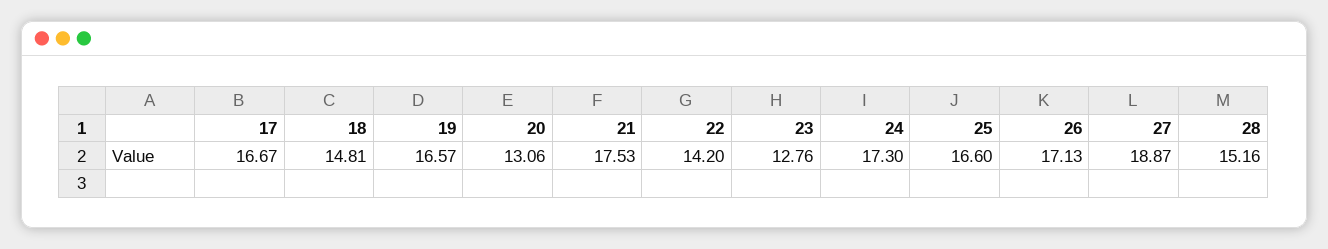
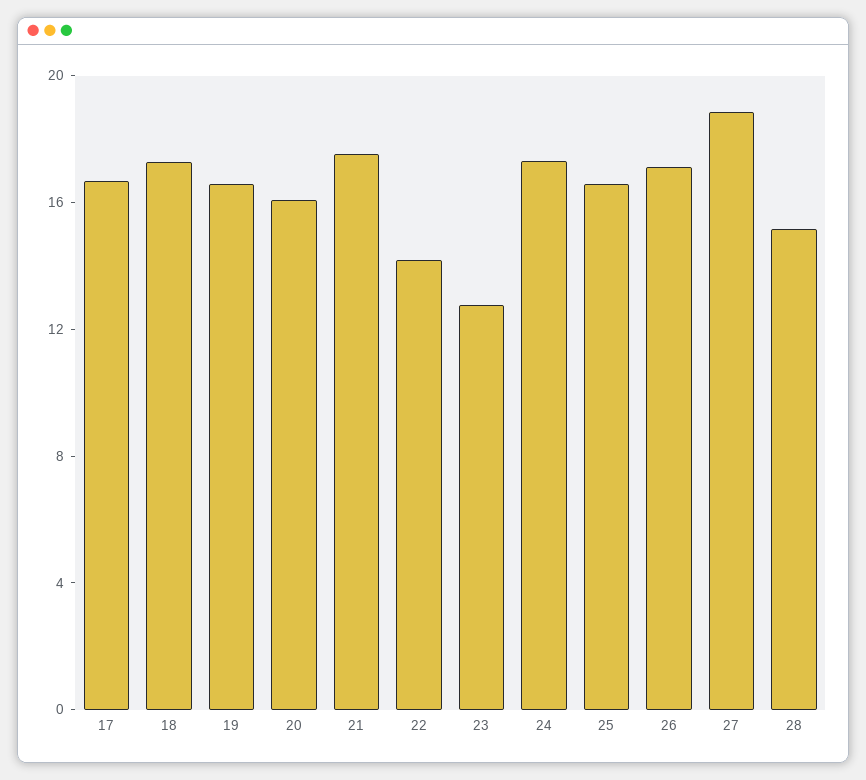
18: 14.81 -> 17
20: 13.06 -> 16

